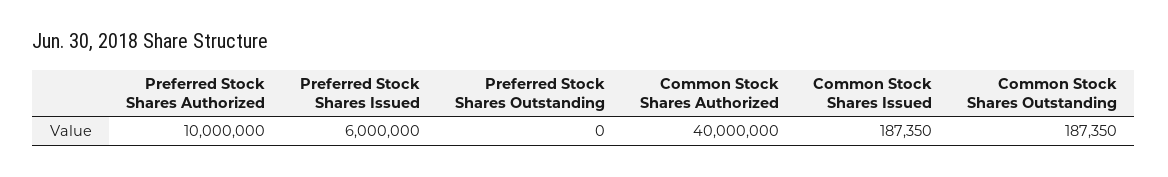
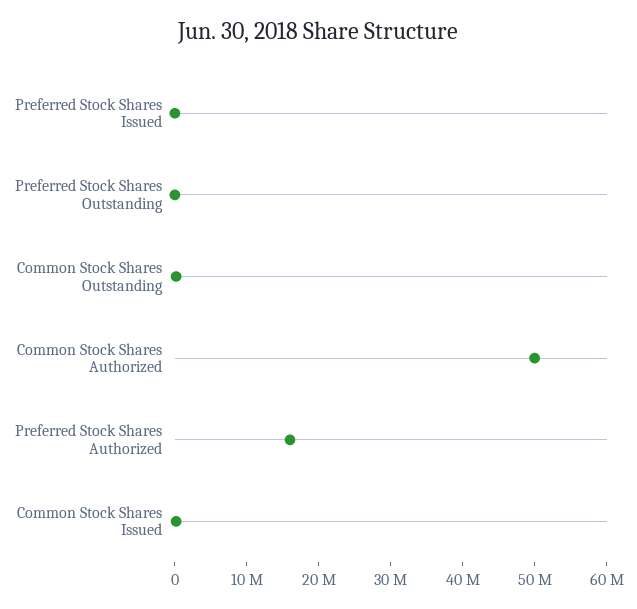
Preferred Stock Shares Authorized: 10000000 -> 16000000
Preferred Stock Shares Issued: 6000000 -> 0
Common Stock Shares Authorized: 40000000 -> 50000000

